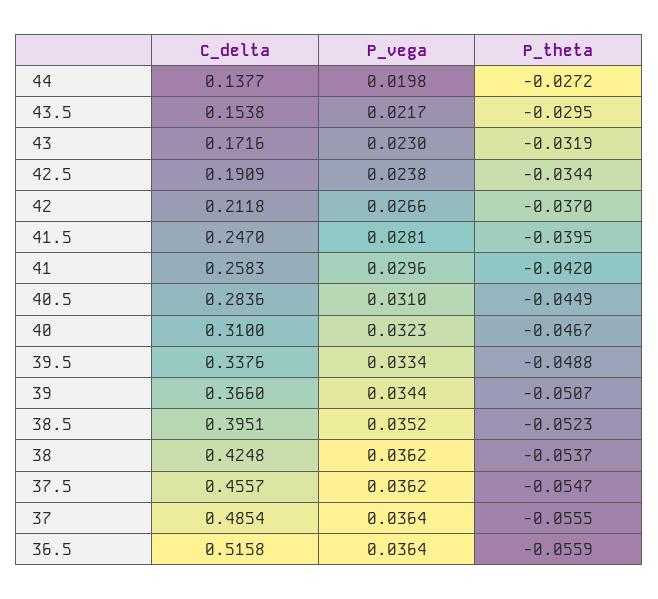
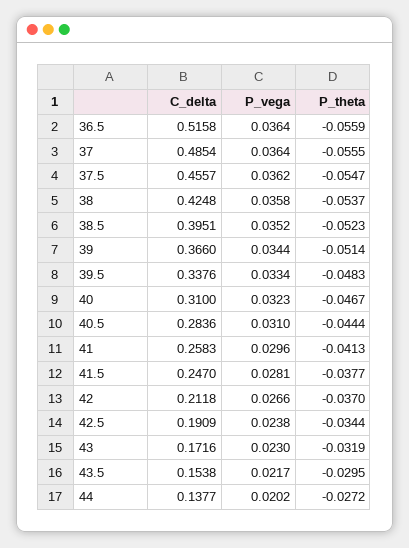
P_vega, 44: 0.0198 -> 0.0202
P_theta, 41.5: -0.0395 -> -0.0377
P_theta, 41: -0.042 -> -0.0413
P_theta, 40.5: -0.0449 -> -0.0444
P_theta, 39.5: -0.0488 -> -0.0483
P_theta, 39: -0.0507 -> -0.0514
P_vega, 38: 0.0362 -> 0.0358

